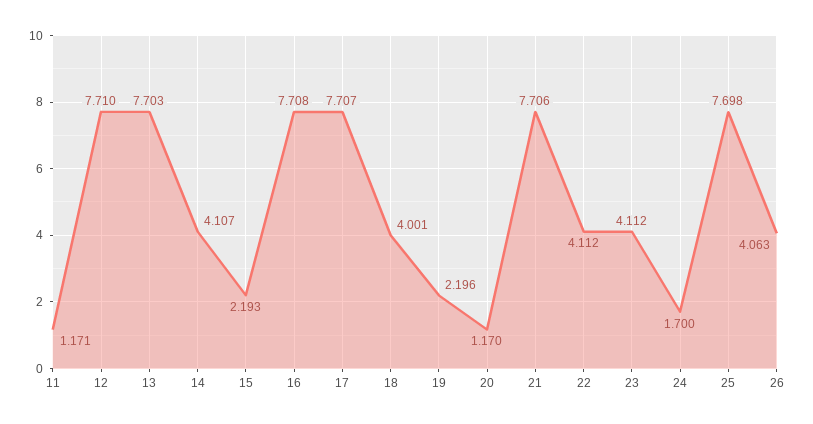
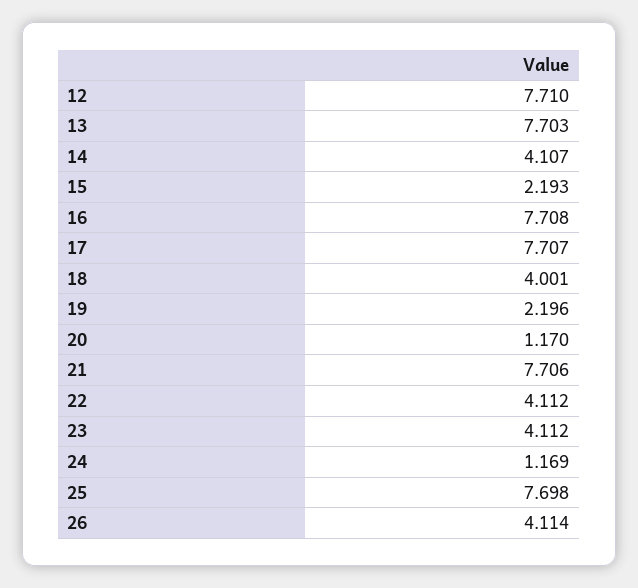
11: 1.171 -> none
24: 1.7 -> 1.169
26: 4.063 -> 4.114

